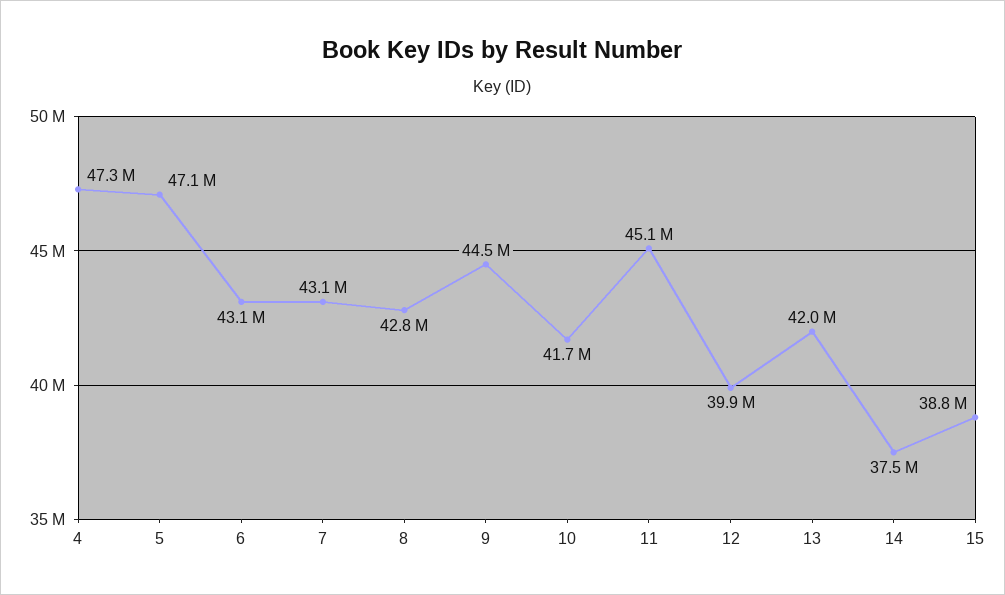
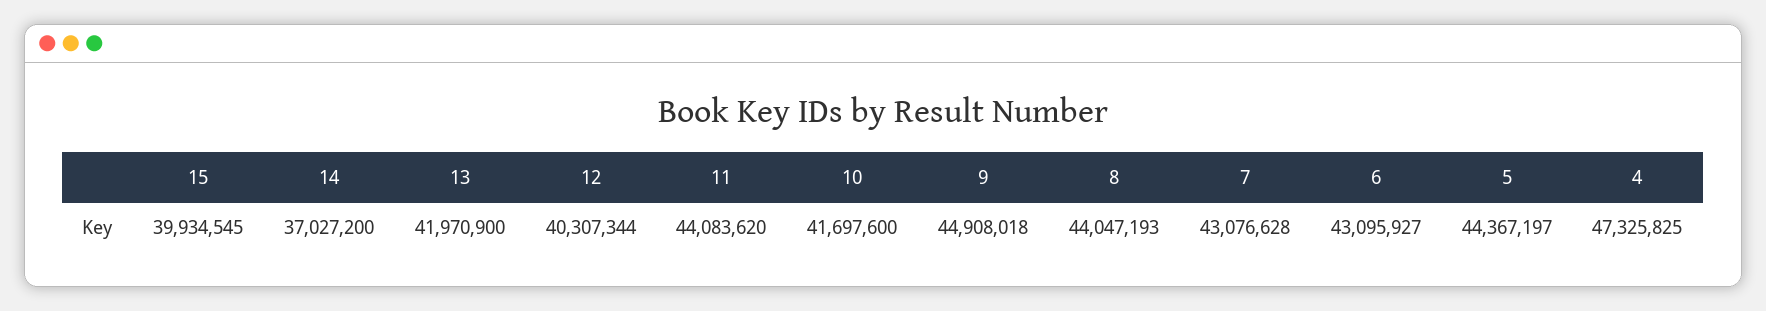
5: 47100000 -> 44367197
8: 42800000 -> 44047193
9: 44500000 -> 44908018
11: 45100000 -> 44083620
12: 39900000 -> 40307344
14: 37500000 -> 37027200
15: 38800000 -> 39934545

